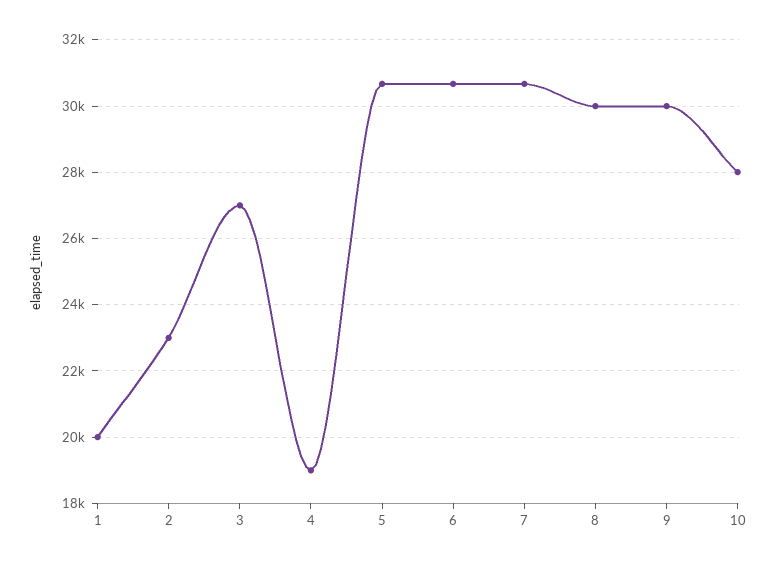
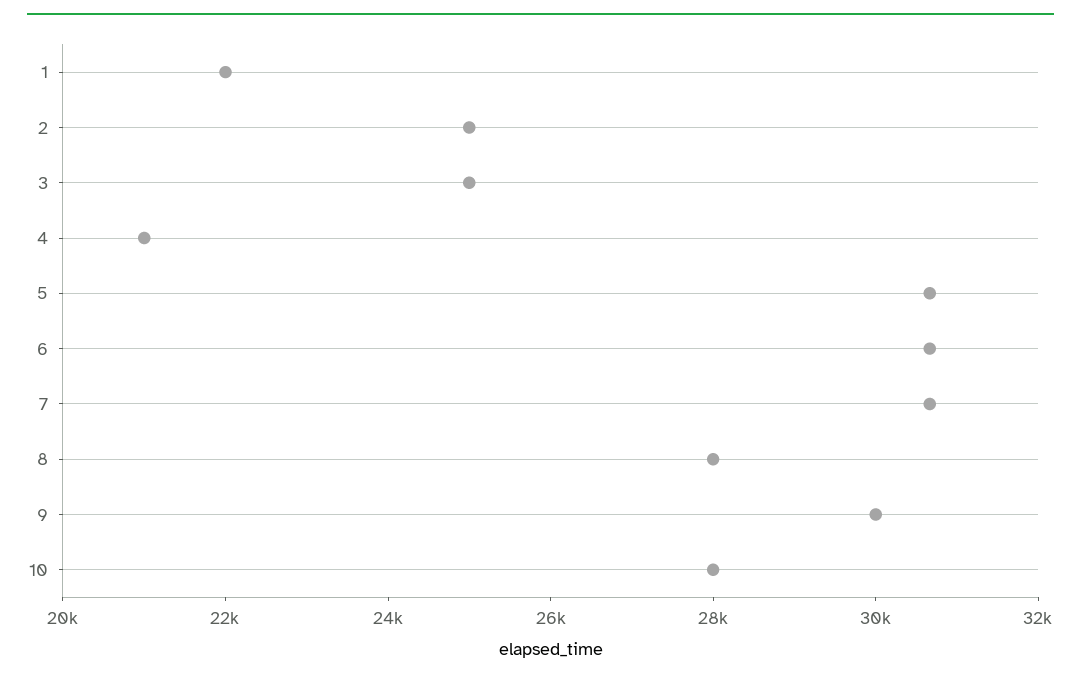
1: 20000 -> 22000
2: 23000 -> 25000
3: 27000 -> 25000
4: 19000 -> 21000
8: 30000 -> 28000

